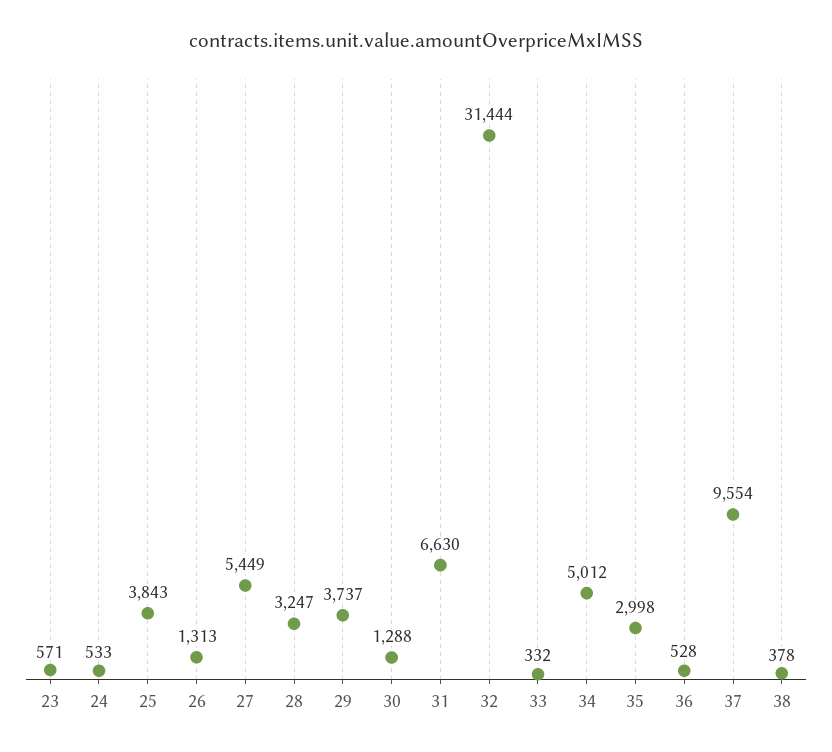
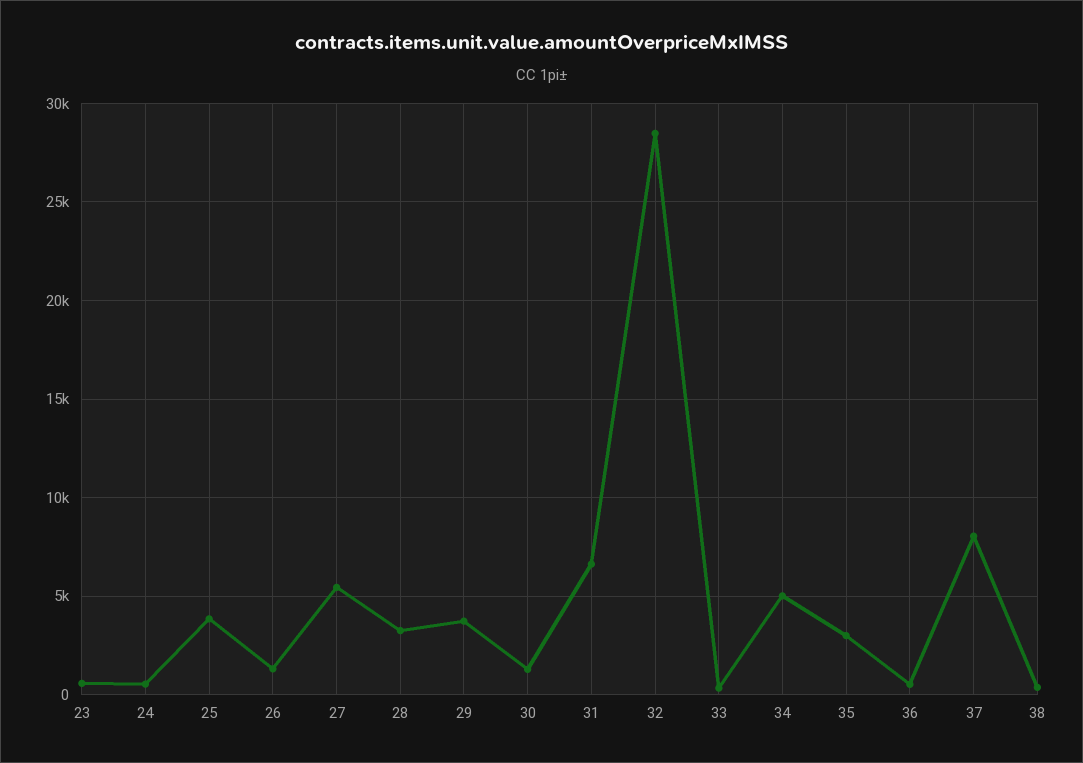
32: 31444 -> 28500
37: 9554 -> 8000

